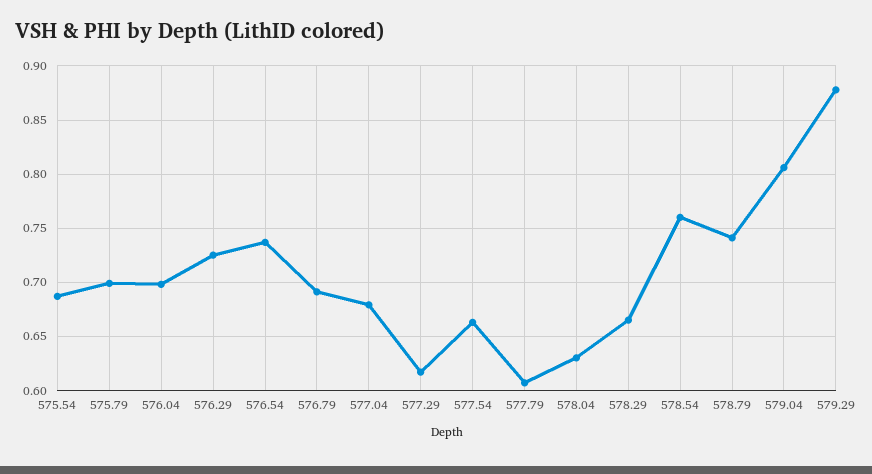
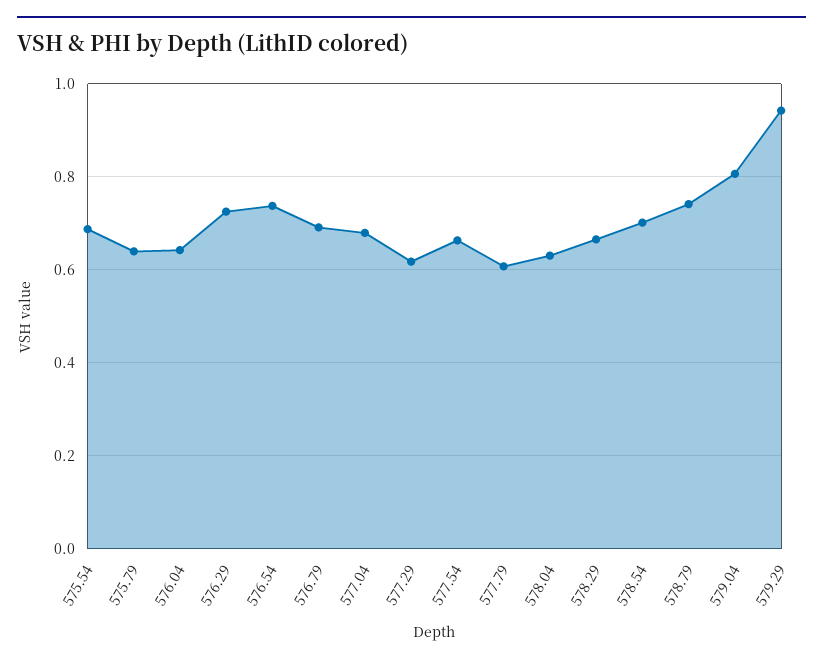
575.79: 0.7 -> 0.64
576.04: 0.7 -> 0.64
578.54: 0.76 -> 0.7
579.29: 0.88 -> 0.94

